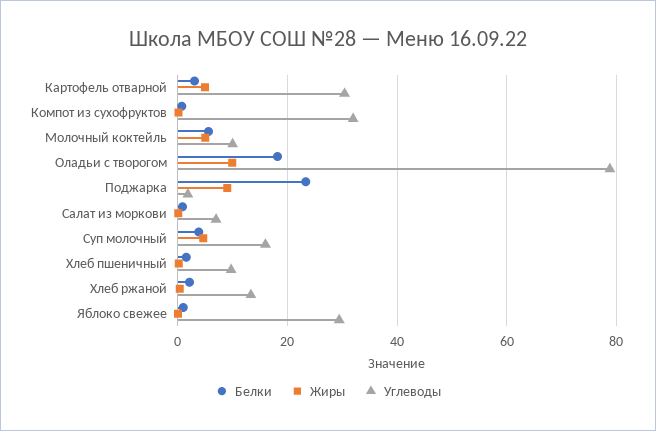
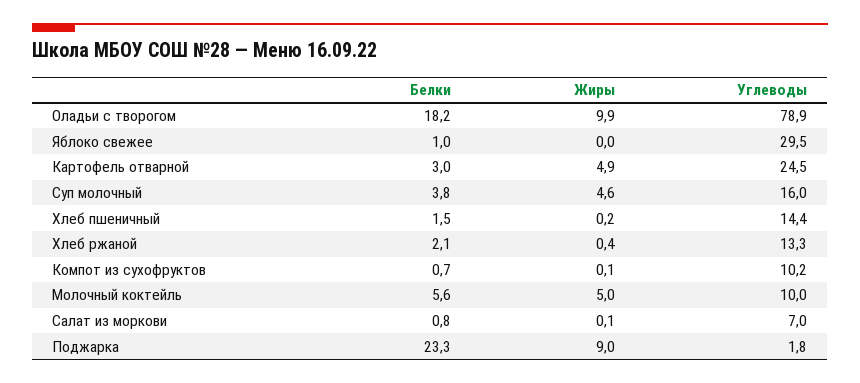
Углеводы, Картофель отварной: 30 -> 24.5
Углеводы, Компот из сухофруктов: 32 -> 10.2
Углеводы, Хлеб пшеничный: 10 -> 14.4

